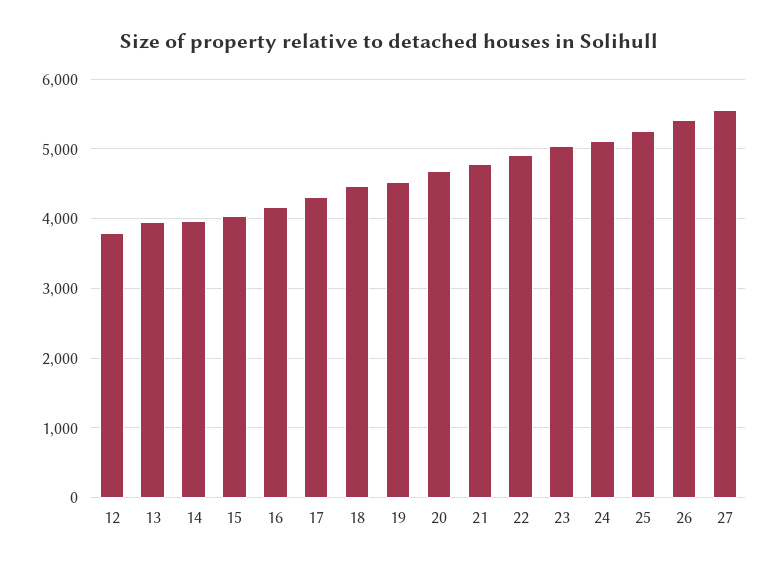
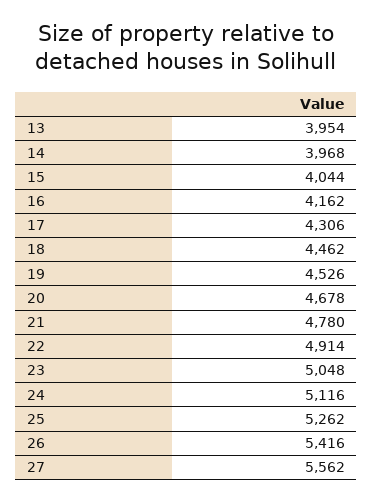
12: 3800 -> none

